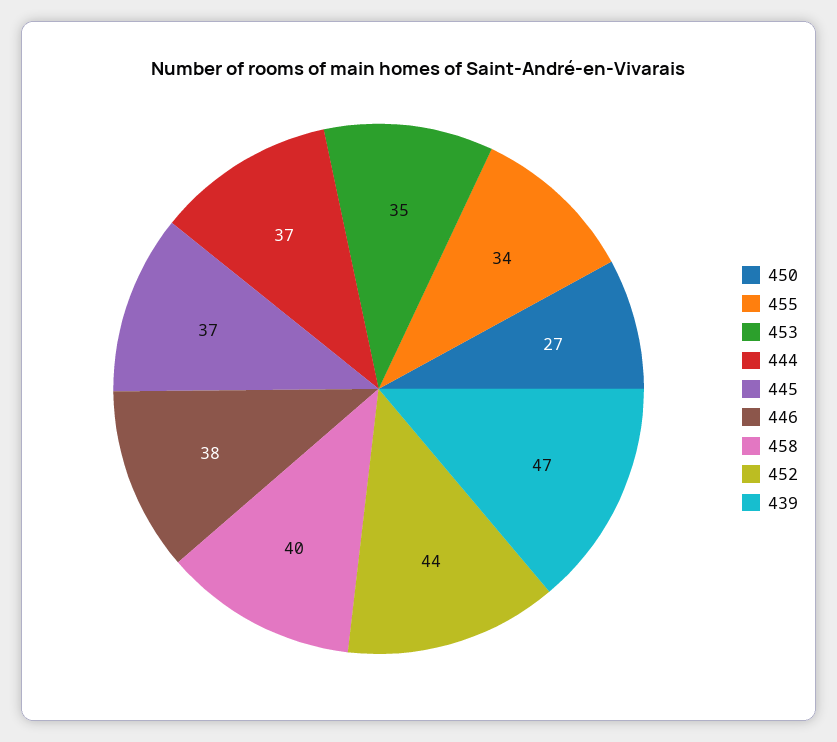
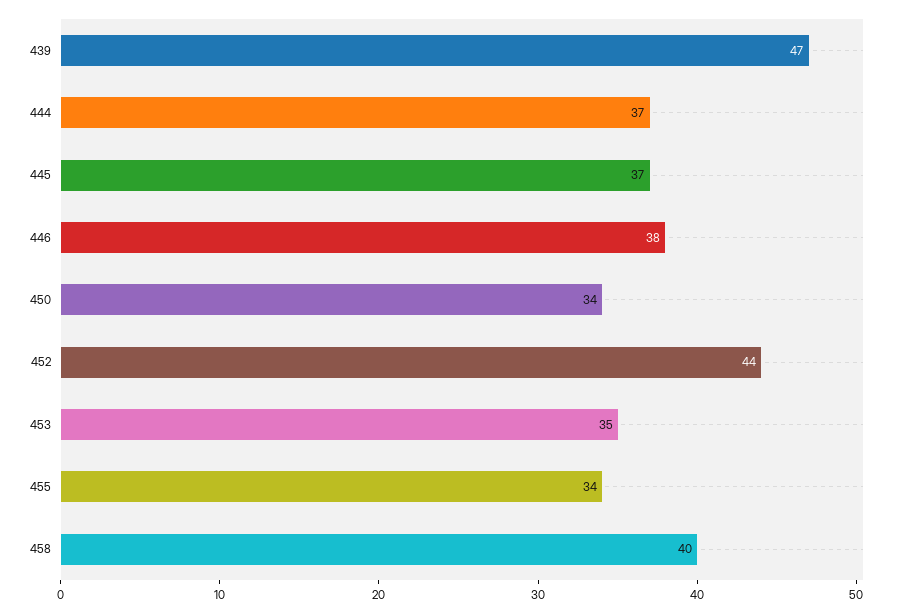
450: 27 -> 34

